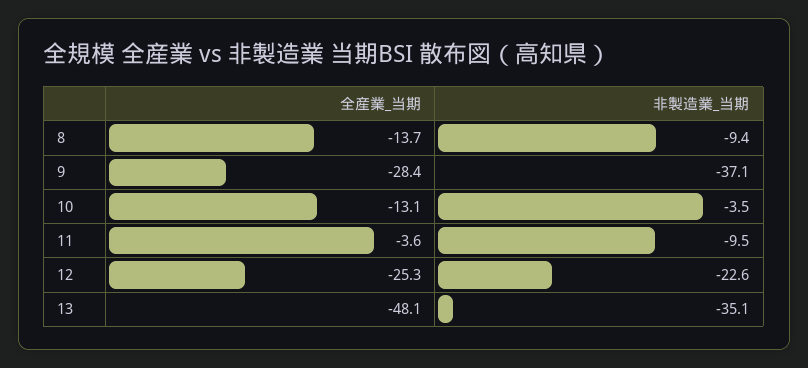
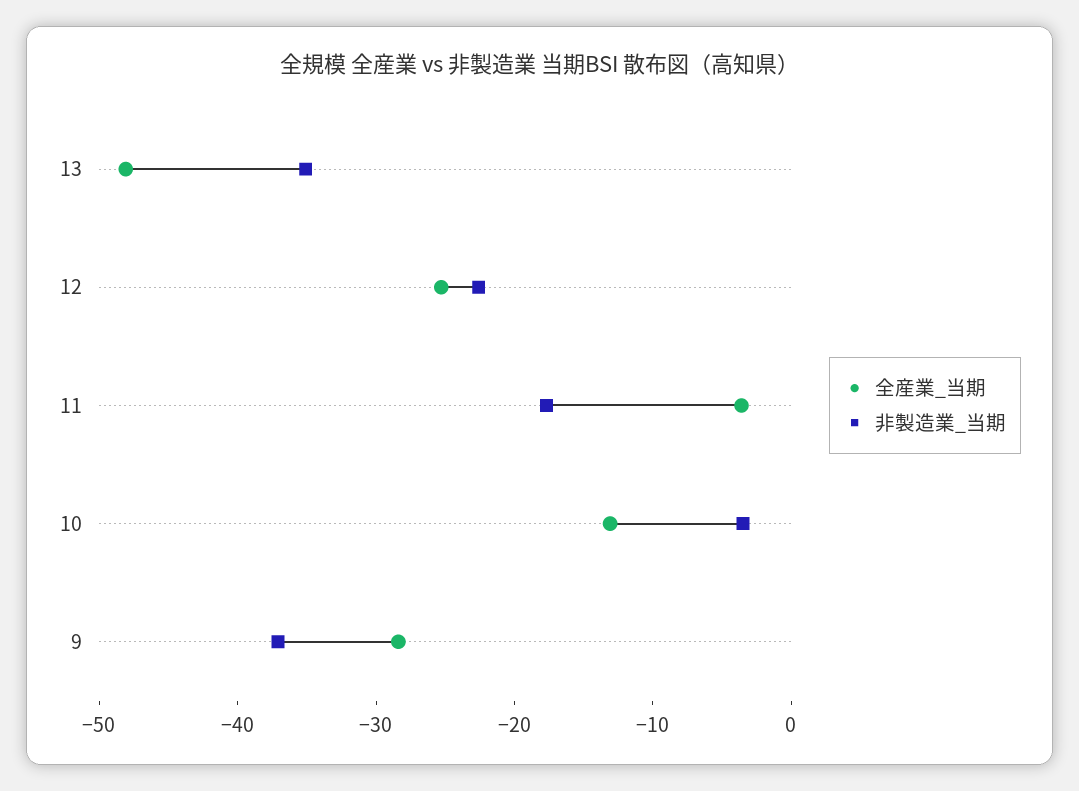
全産業_当期, 8: -13.7 -> none
非製造業_当期, 8: -9.4 -> none
非製造業_当期, 11: -9.5 -> -18

